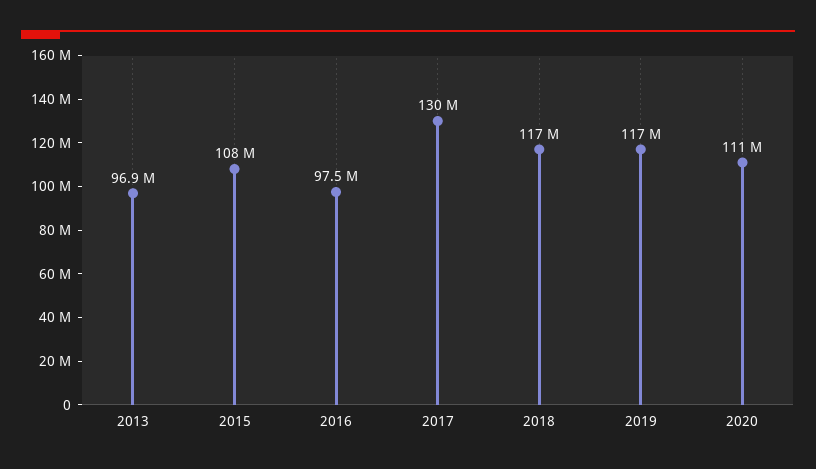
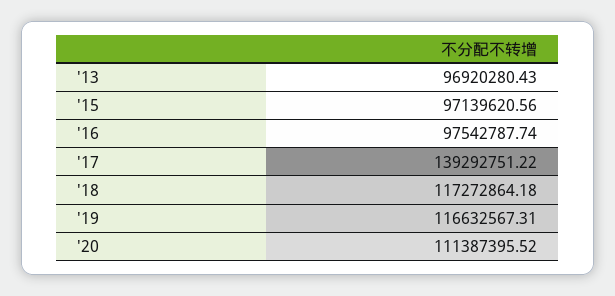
2015: 108000000 -> 97139620.56
2017: 130000000 -> 139292751.22

